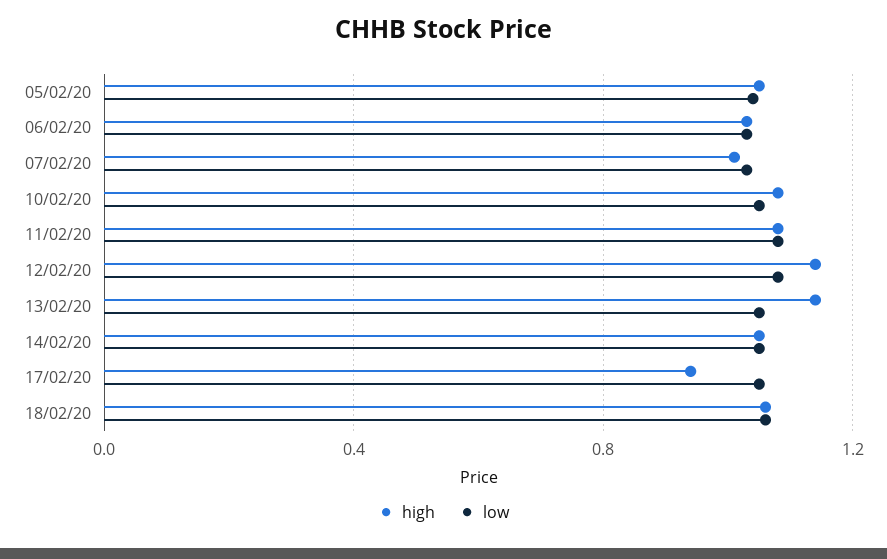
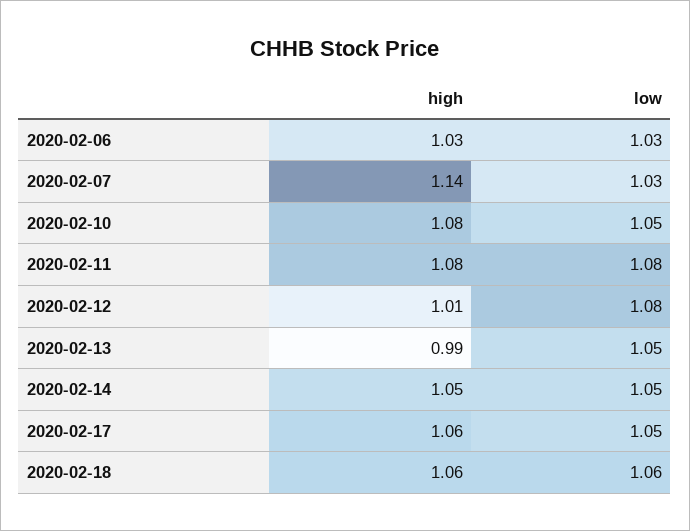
high, 05/02/20: 1.05 -> none
low, 05/02/20: 1.05 -> none
high, 07/02/20: 1 -> 1.14
high, 12/02/20: 1.15 -> 1.01
high, 13/02/20: 1.15 -> 0.99
high, 17/02/20: 0.95 -> 1.06

